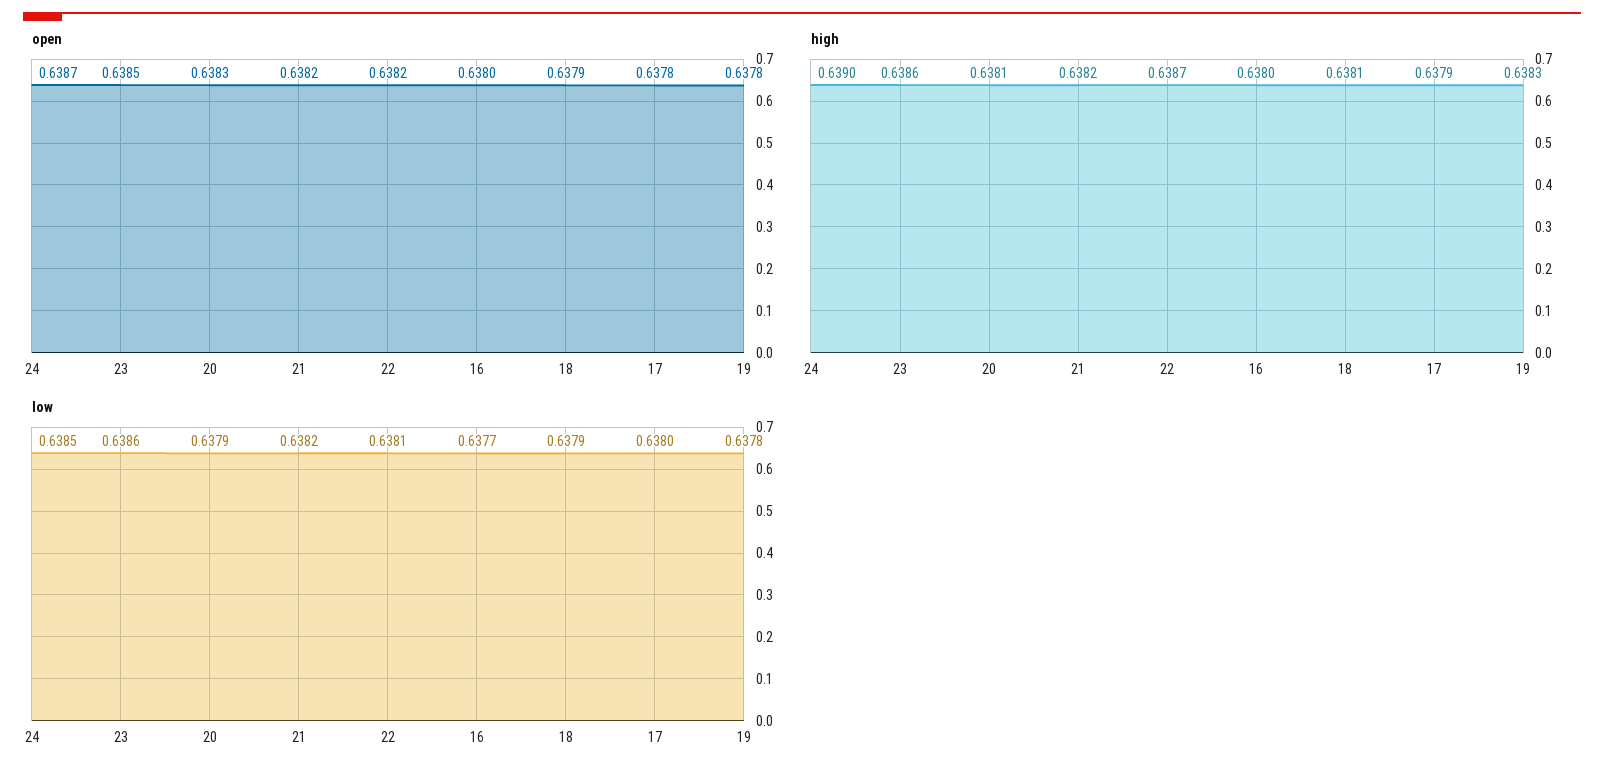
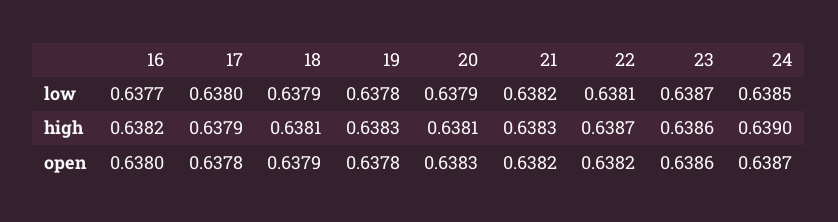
open, 23: 0.6385 -> 0.6386
high, 21: 0.6382 -> 0.6383
high, 16: 0.638 -> 0.6382
low, 23: 0.6386 -> 0.6387

